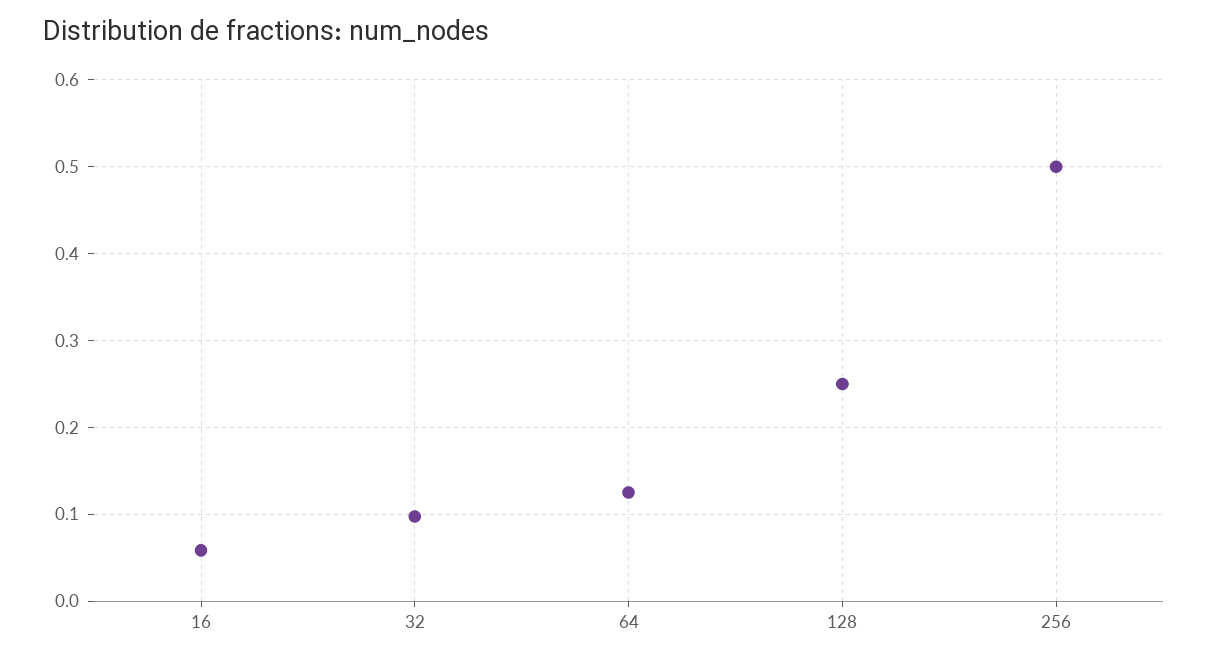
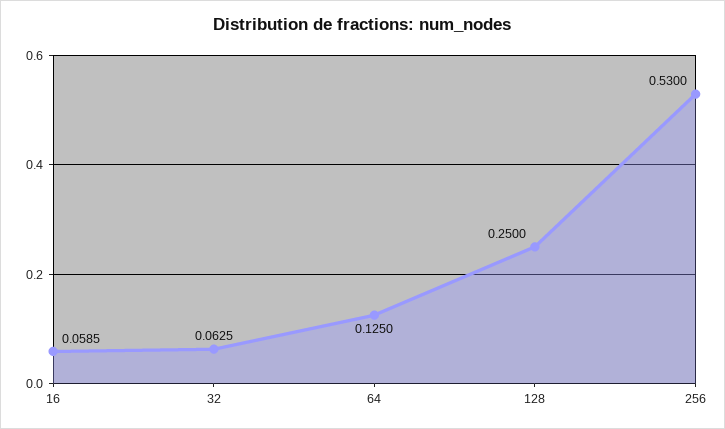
32: 0.1 -> 0.0625
256: 0.5 -> 0.53

